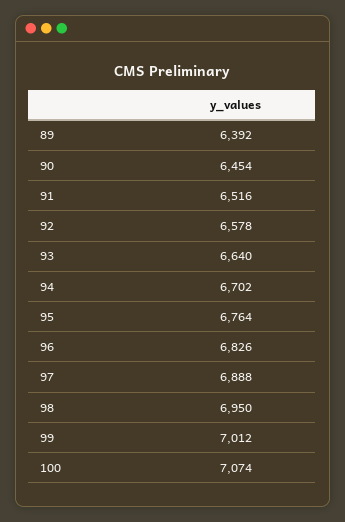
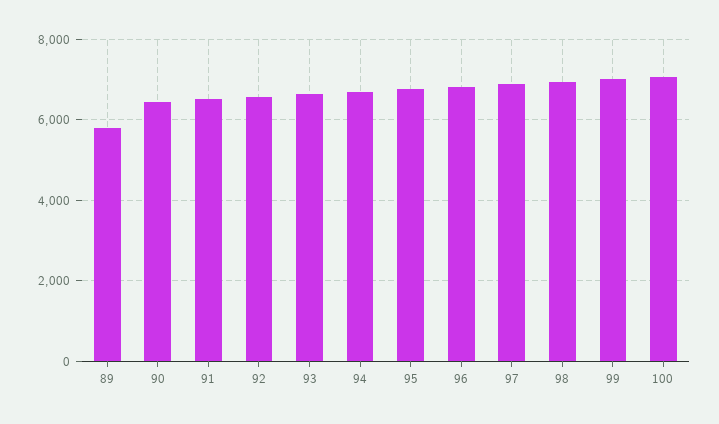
89: 6392 -> 5800

